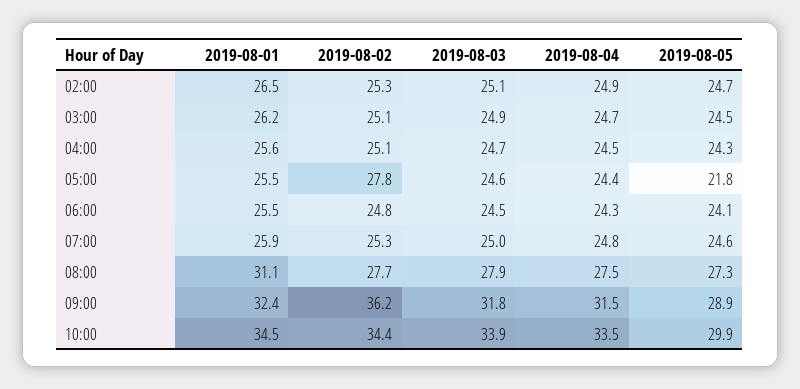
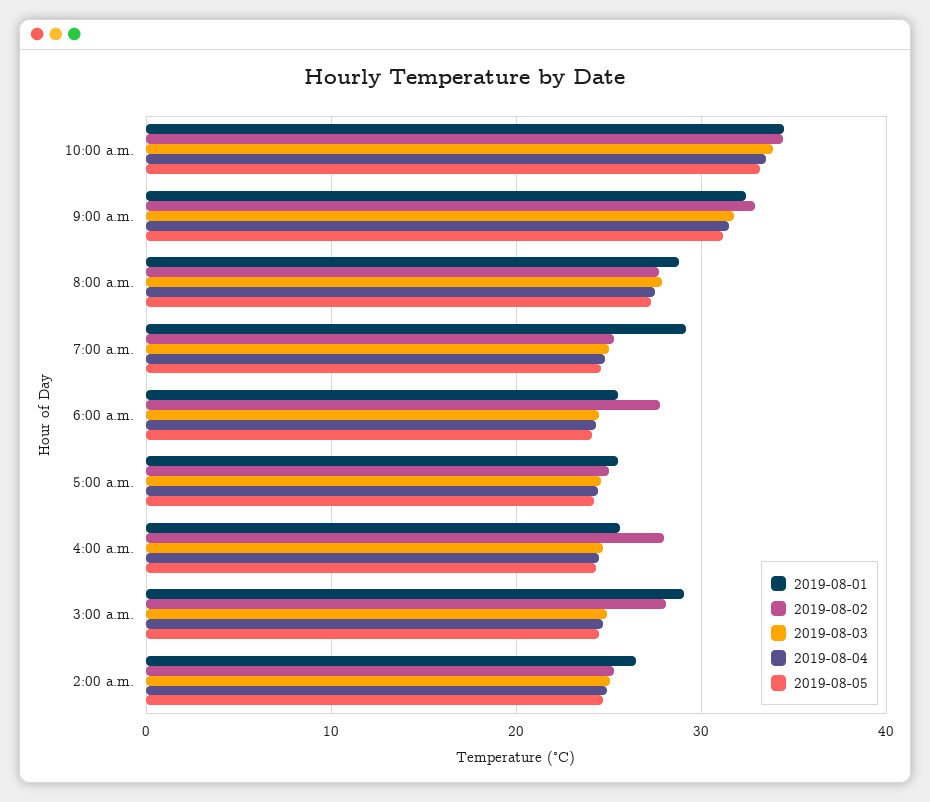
2019-08-01, 03:00: 26.2 -> 29
2019-08-02, 03:00: 25.1 -> 28
2019-08-02, 04:00: 25.1 -> 28
2019-08-02, 05:00: 27.8 -> 25
2019-08-05, 05:00: 21.8 -> 24
2019-08-02, 06:00: 24.8 -> 28
2019-08-01, 07:00: 25.9 -> 29
2019-08-01, 08:00: 31.1 -> 29
2019-08-02, 09:00: 36.2 -> 33
2019-08-05, 09:00: 28.9 -> 31
2019-08-05, 10:00: 29.9 -> 33

